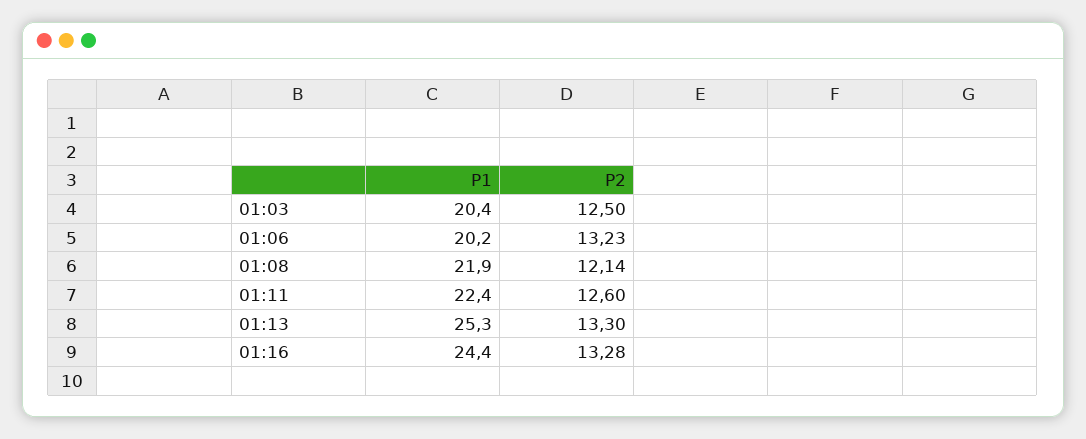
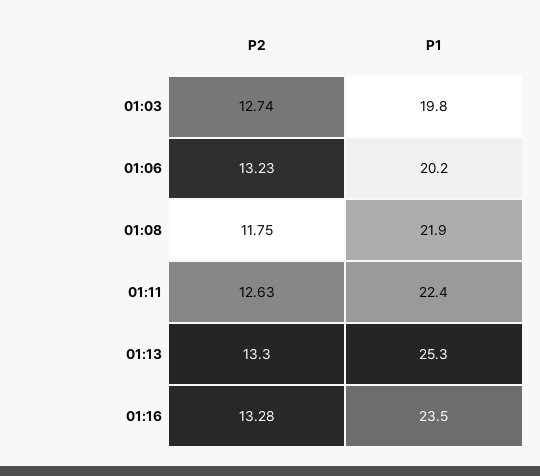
P1, 01:03: 20.4 -> 19.8
P2, 01:03: 12.5 -> 12.74
P2, 01:08: 12.14 -> 11.75
P2, 01:11: 12.6 -> 12.63
P1, 01:16: 24.4 -> 23.5

